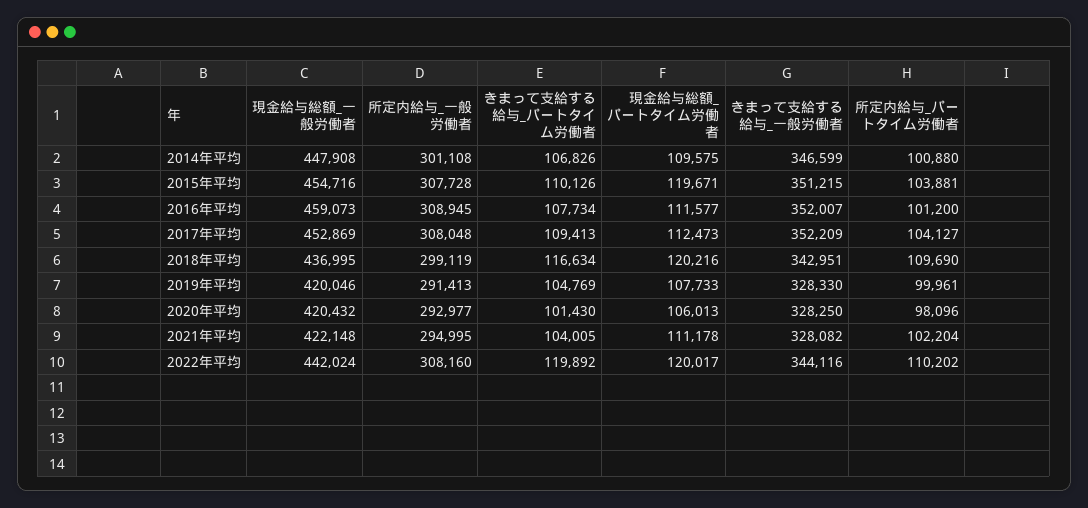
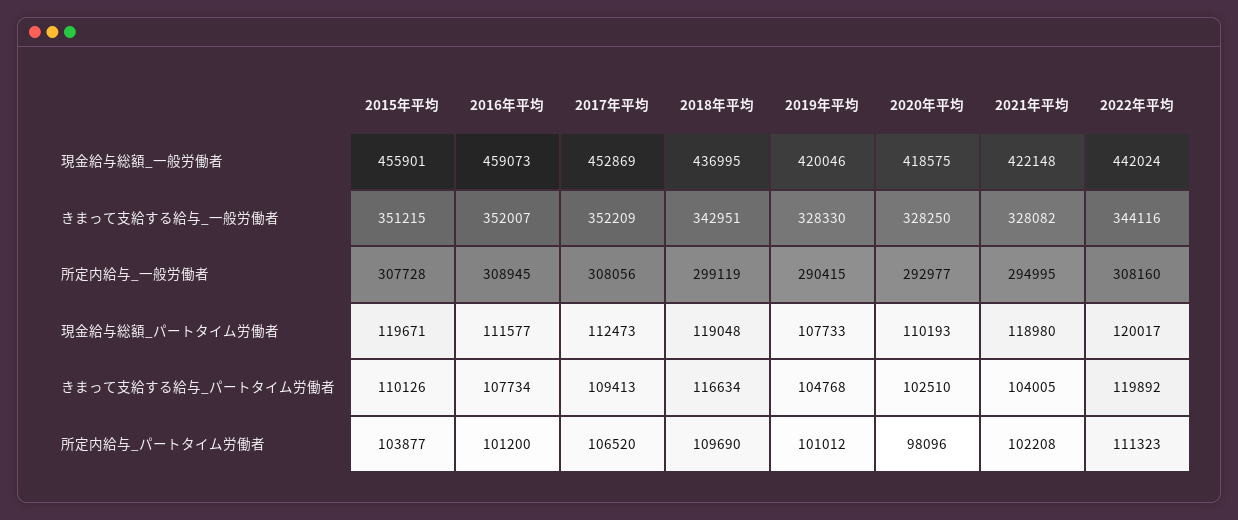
現金給与総額_一般労働者, 2014年平均: 447908 -> none
所定内給与_一般労働者, 2014年平均: 301108 -> none
きまって支給する給与_パートタイム労働者, 2014年平均: 106826 -> none
現金給与総額_パートタイム労働者, 2014年平均: 109575 -> none
きまって支給する給与_一般労働者, 2014年平均: 346599 -> none
所定内給与_パートタイム労働者, 2014年平均: 100880 -> none
現金給与総額_一般労働者, 2015年平均: 454716 -> 455901
所定内給与_パートタイム労働者, 2015年平均: 103881 -> 103877
所定内給与_一般労働者, 2017年平均: 308048 -> 308056
所定内給与_パートタイム労働者, 2017年平均: 104127 -> 106520
現金給与総額_パートタイム労働者, 2018年平均: 120216 -> 119048
所定内給与_一般労働者, 2019年平均: 291413 -> 290415
きまって支給する給与_パートタイム労働者, 2019年平均: 104769 -> 104768
所定内給与_パートタイム労働者, 2019年平均: 99961 -> 101012
現金給与総額_一般労働者, 2020年平均: 420432 -> 418575
きまって支給する給与_パートタイム労働者, 2020年平均: 101430 -> 102510
現金給与総額_パートタイム労働者, 2020年平均: 106013 -> 110193
現金給与総額_パートタイム労働者, 2021年平均: 111178 -> 118980
所定内給与_パートタイム労働者, 2021年平均: 102204 -> 102208
所定内給与_パートタイム労働者, 2022年平均: 110202 -> 111323

